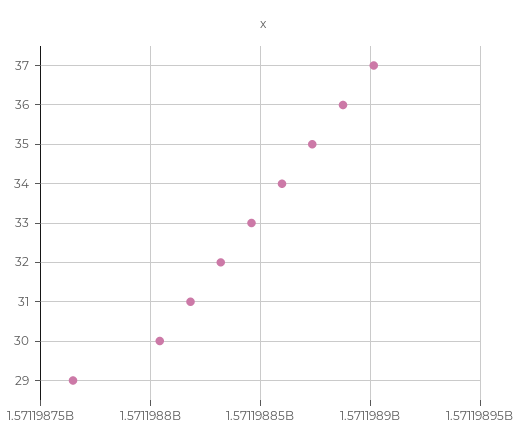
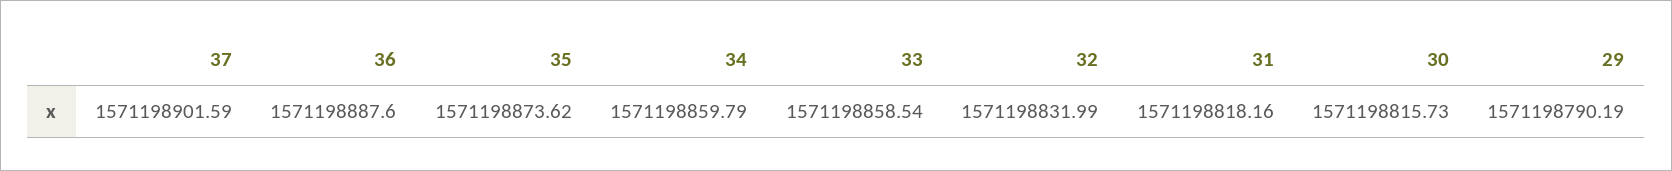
33: 1571198845 -> 1571198858.54
30: 1571198805 -> 1571198815.73
29: 1571198765 -> 1571198790.19

